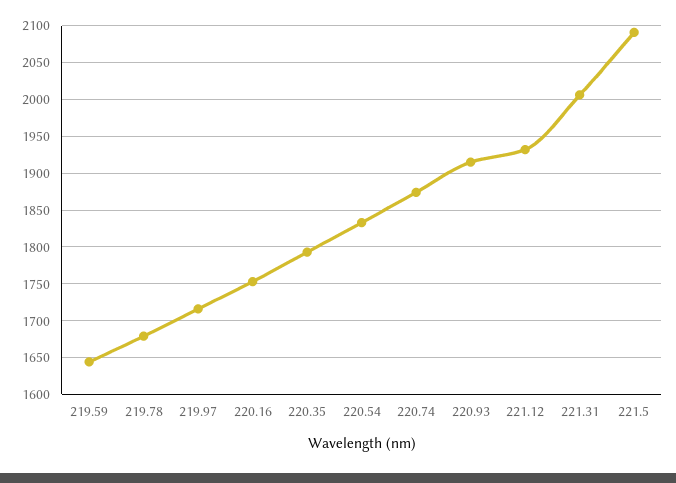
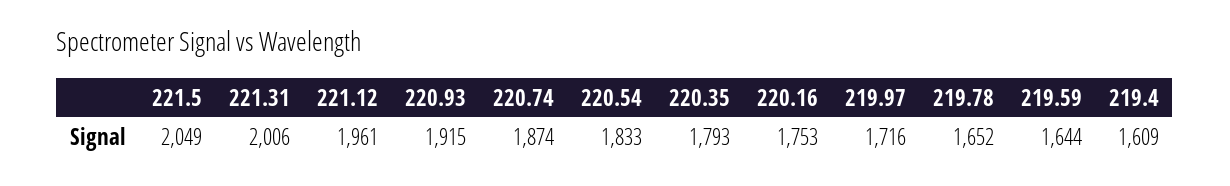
219.78: 1680 -> 1652
221.12: 1930 -> 1961
221.5: 2090 -> 2049
219.4: none -> 1609

